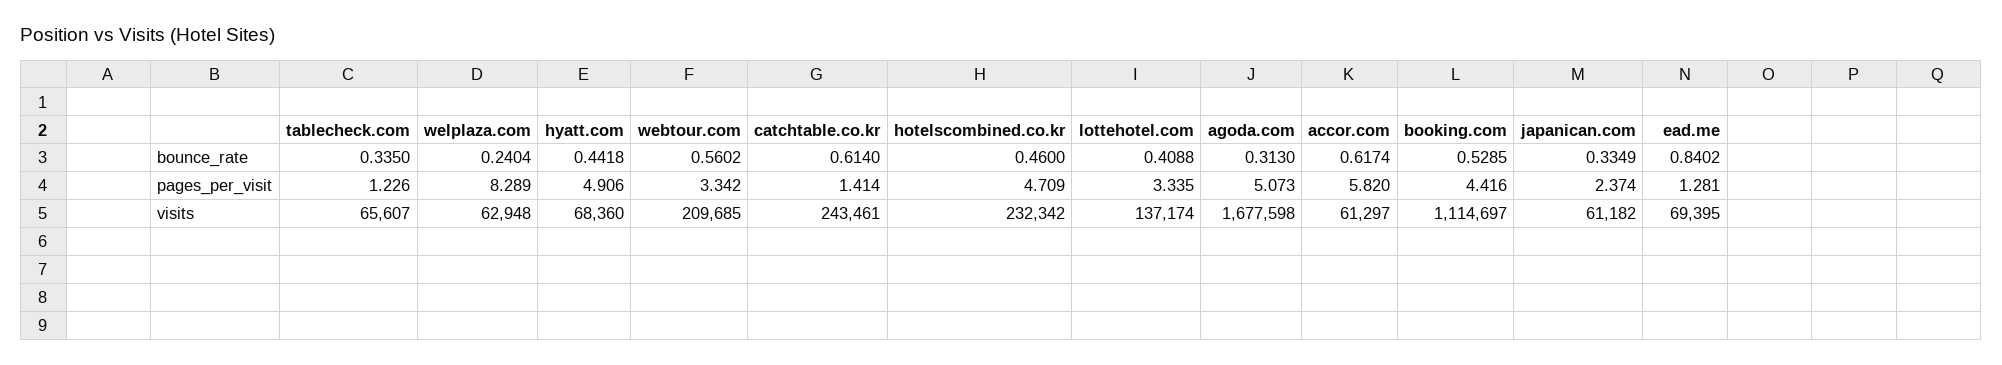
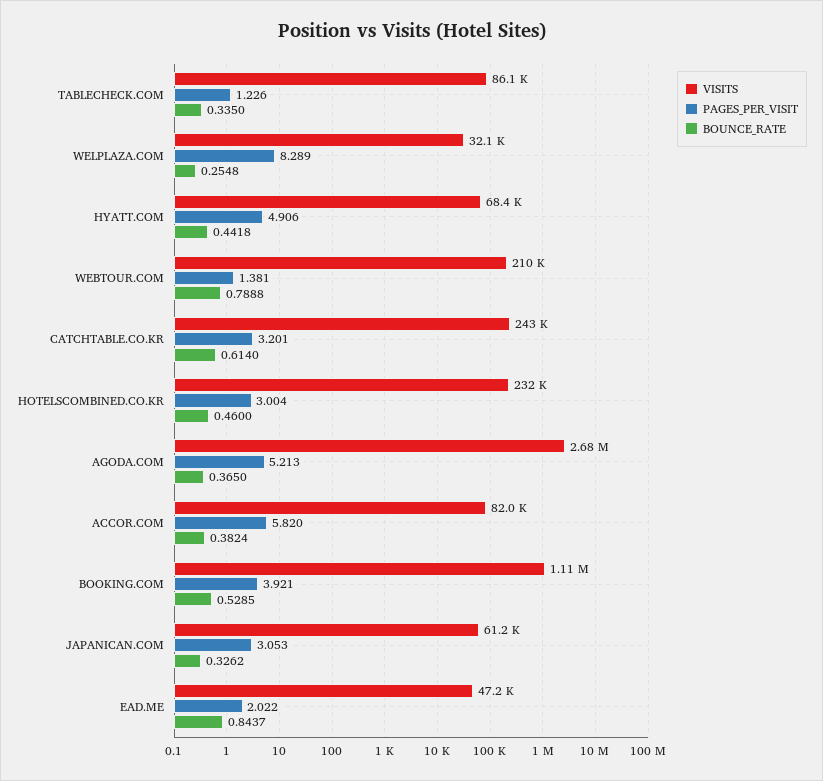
bounce_rate, welplaza.com: 0.2404 -> 0.2548
bounce_rate, webtour.com: 0.5602 -> 0.7888
bounce_rate, lottehotel.com: 0.4088 -> none
bounce_rate, agoda.com: 0.313 -> 0.365
bounce_rate, accor.com: 0.6174 -> 0.3824
bounce_rate, japanican.com: 0.3349 -> 0.3262
bounce_rate, ead.me: 0.8402 -> 0.8437
pages_per_visit, webtour.com: 3.342 -> 1.381
pages_per_visit, catchtable.co.kr: 1.414 -> 3.201
pages_per_visit, hotelscombined.co.kr: 4.709 -> 3.004
pages_per_visit, lottehotel.com: 3.335 -> none
pages_per_visit, agoda.com: 5.073 -> 5.213
pages_per_visit, booking.com: 4.416 -> 3.921
pages_per_visit, japanican.com: 2.374 -> 3.053
pages_per_visit, ead.me: 1.281 -> 2.022
visits, tablecheck.com: 65607 -> 86100
visits, welplaza.com: 62948 -> 32100
visits, lottehotel.com: 137174 -> none
visits, agoda.com: 1677598 -> 2680000
visits, accor.com: 61297 -> 82000
visits, ead.me: 69395 -> 47200

